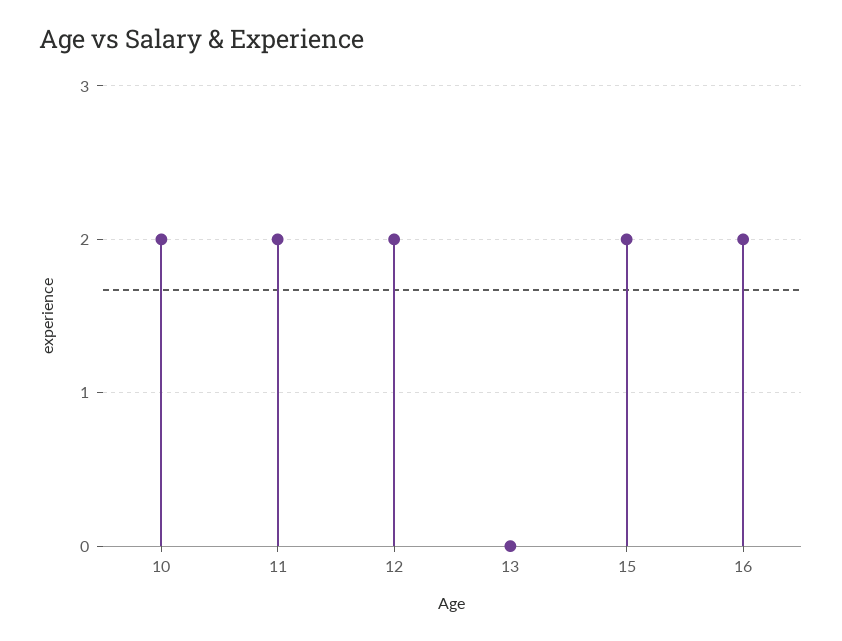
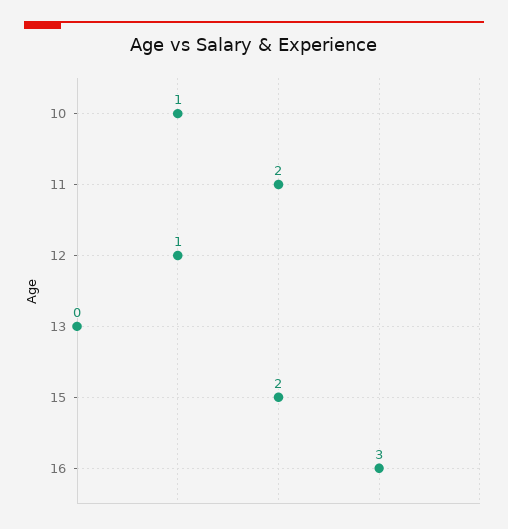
10: 2 -> 1
12: 2 -> 1
16: 2 -> 3

